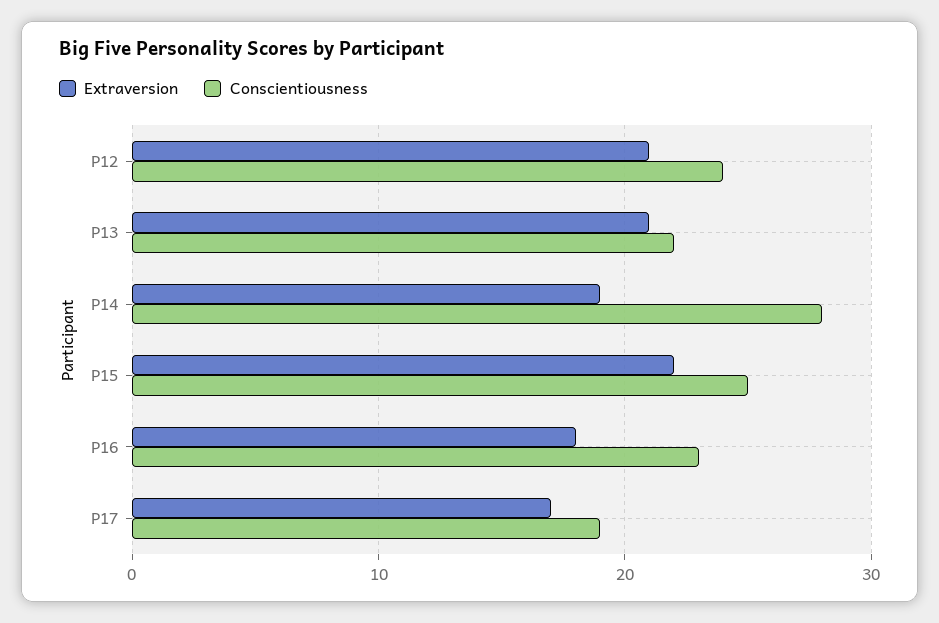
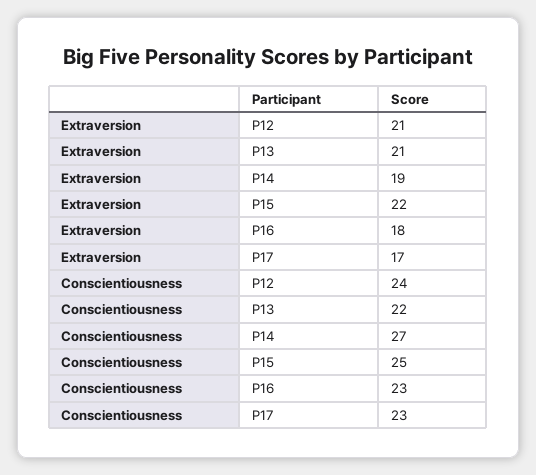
Conscientiousness, P14: 28 -> 27
Conscientiousness, P17: 19 -> 23

